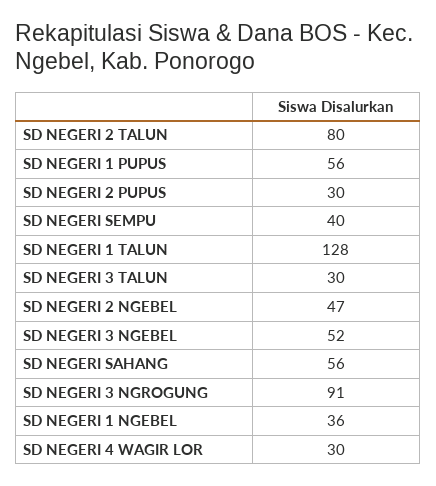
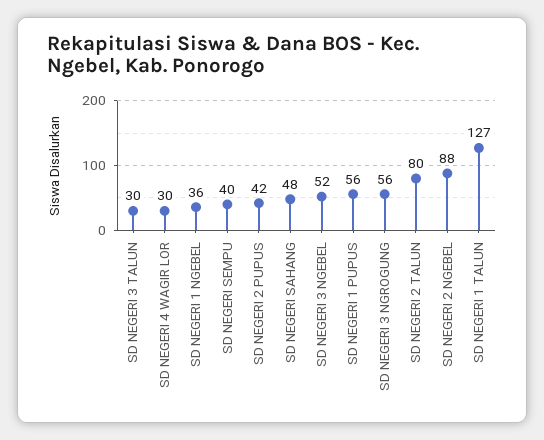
SD NEGERI 2 PUPUS: 30 -> 42
SD NEGERI 1 TALUN: 128 -> 127
SD NEGERI 2 NGEBEL: 47 -> 88
SD NEGERI SAHANG: 56 -> 48
SD NEGERI 3 NGROGUNG: 91 -> 56

